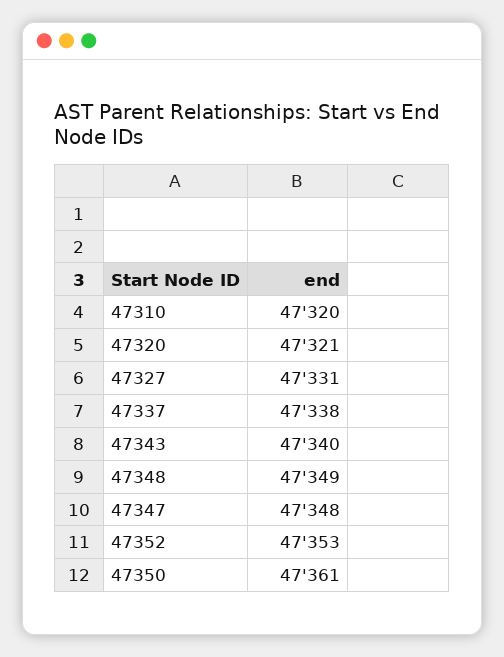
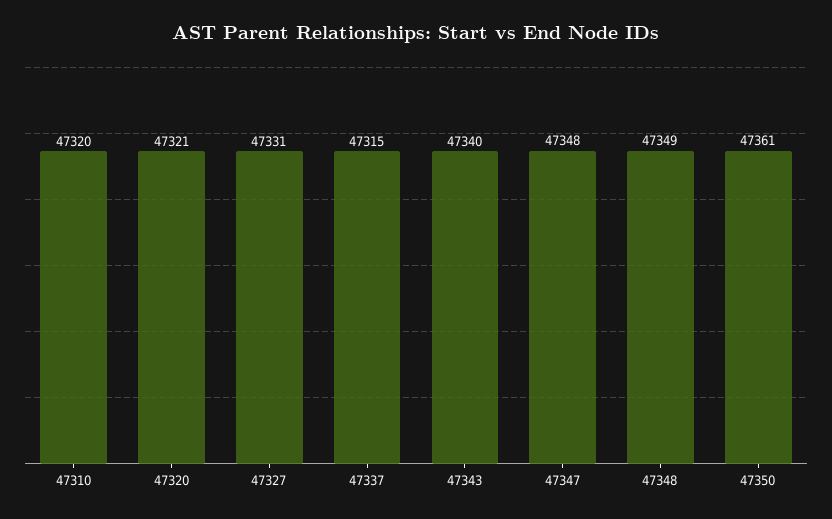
47337: 47338 -> 47315
47352: 47353 -> none

